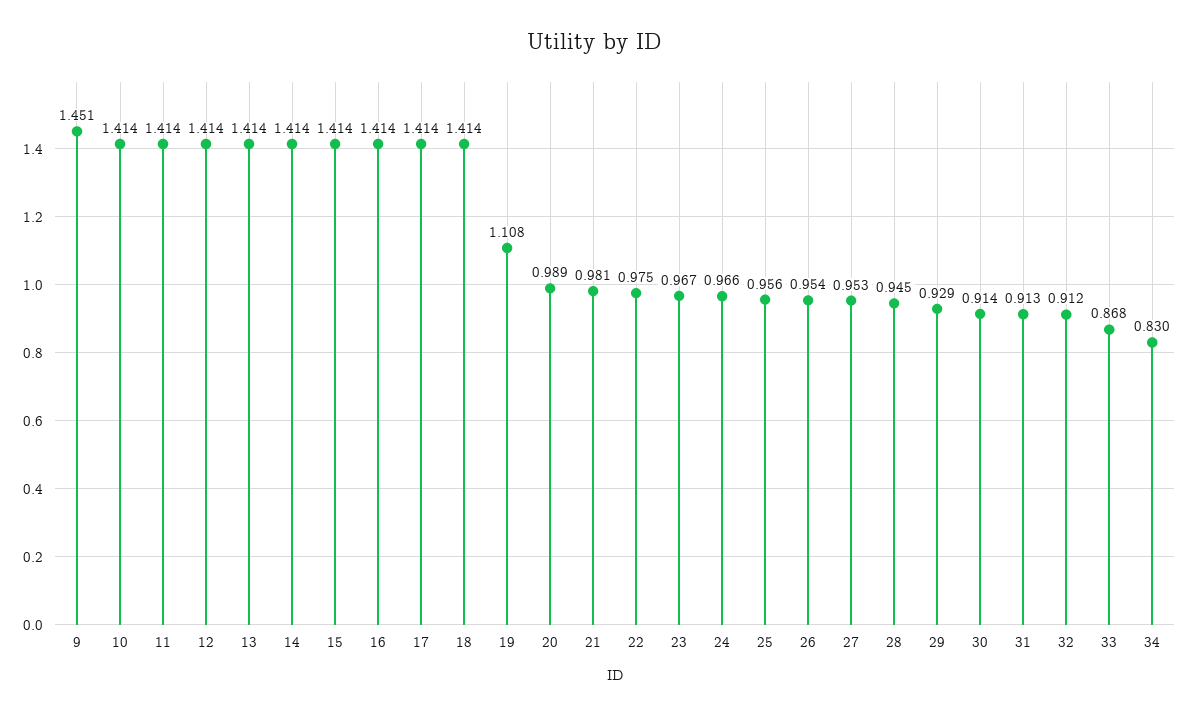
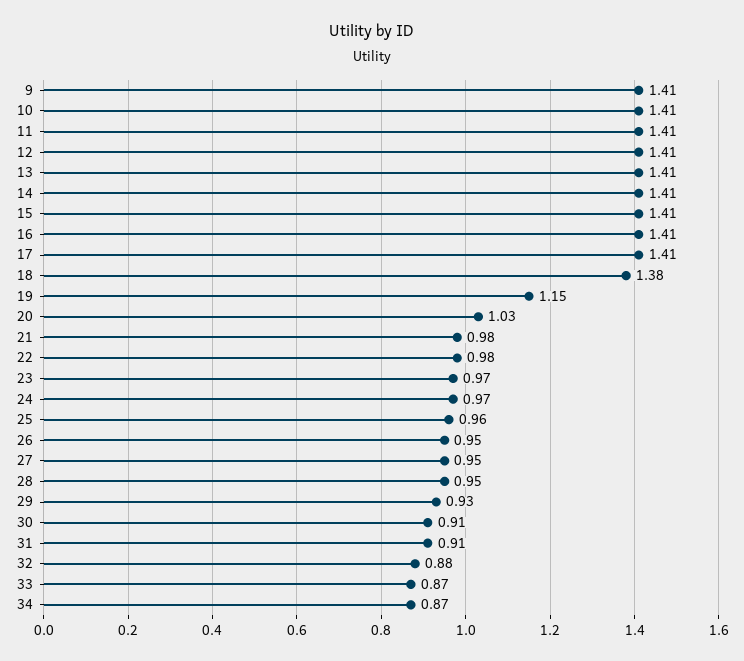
9: 1.451 -> 1.41
18: 1.414 -> 1.38
19: 1.108 -> 1.15
20: 0.989 -> 1.03
32: 0.912 -> 0.88
34: 0.83 -> 0.87

